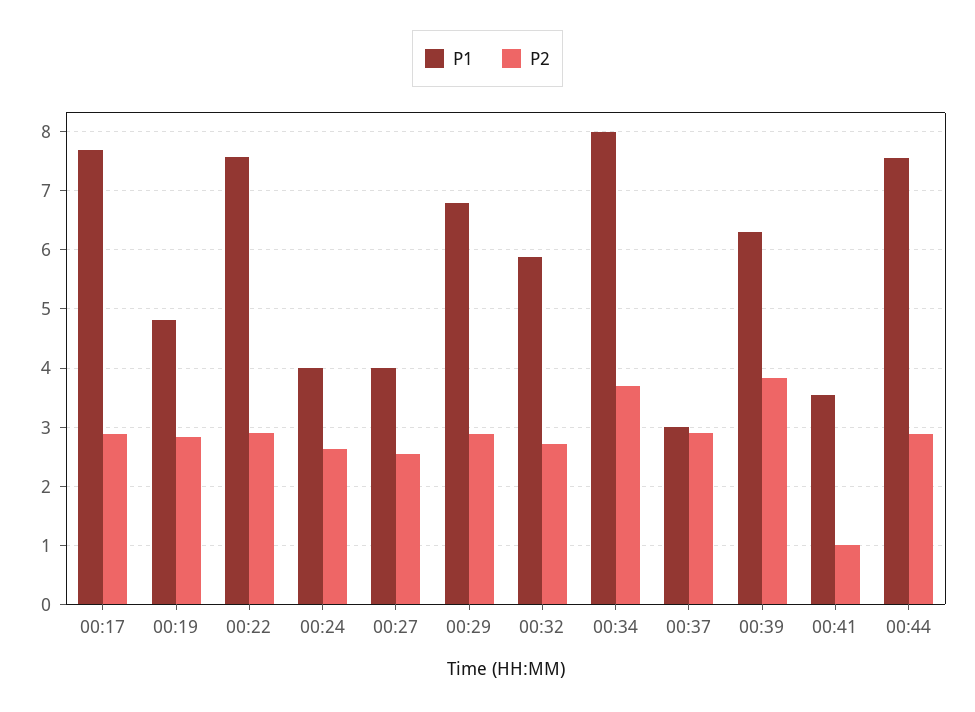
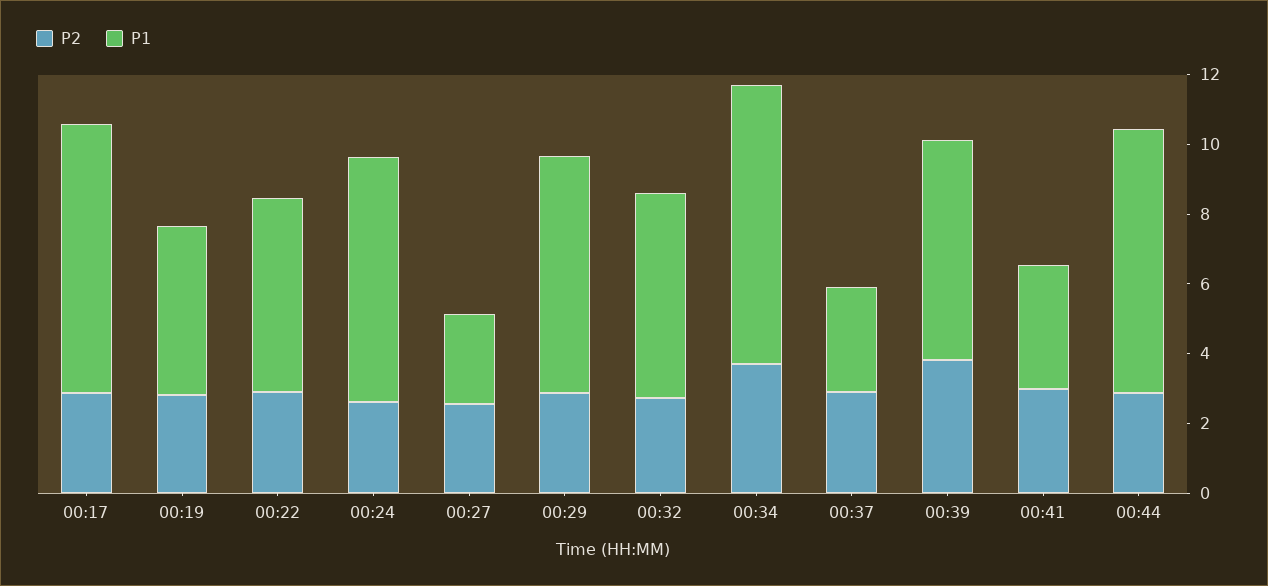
P1, 00:22: 7.6 -> 5.5
P1, 00:24: 4 -> 7
P1, 00:27: 4 -> 2.5
P2, 00:41: 1 -> 3

